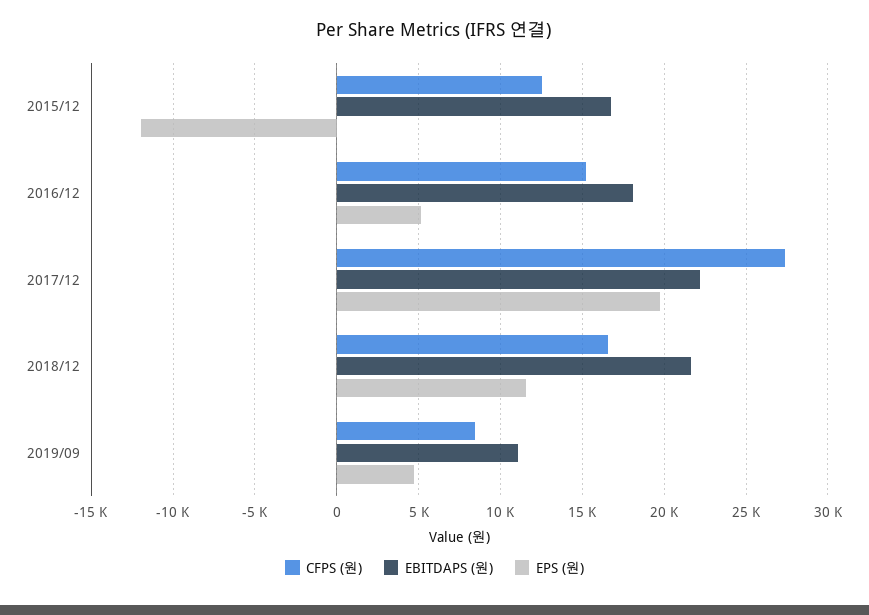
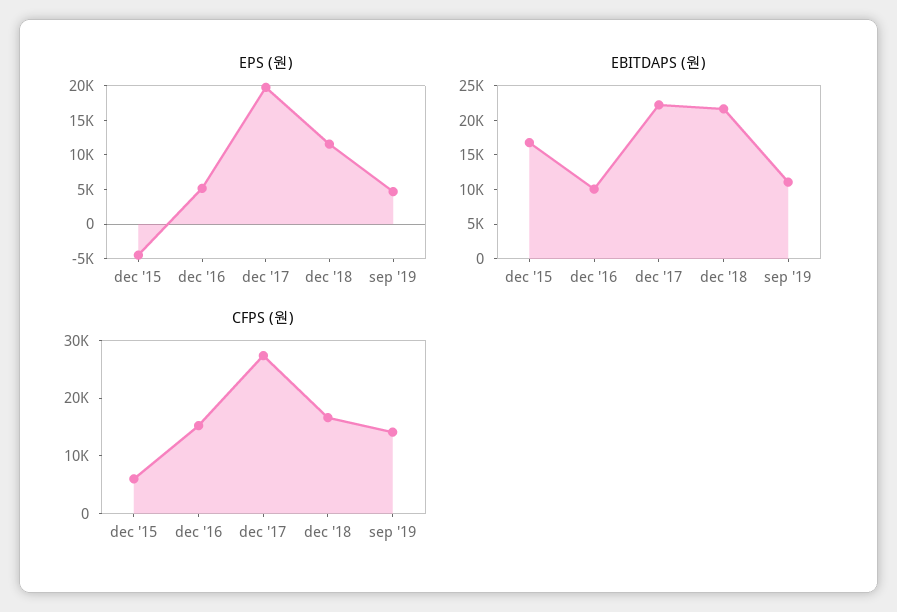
CFPS (원), 2015/12: 12500 -> 6000
EPS (원), 2015/12: -12000 -> -5000
EBITDAPS (원), 2016/12: 18000 -> 10000
CFPS (원), 2019/09: 8500 -> 14000

